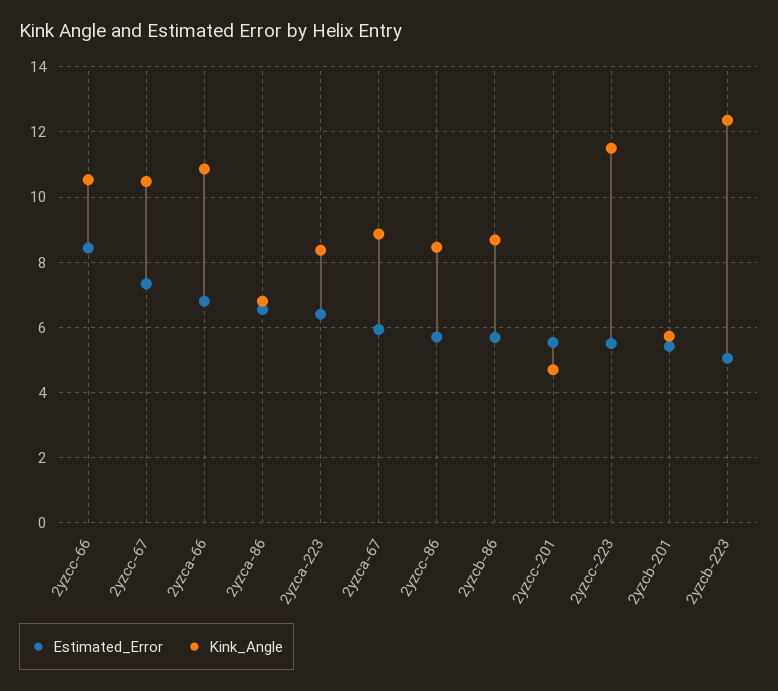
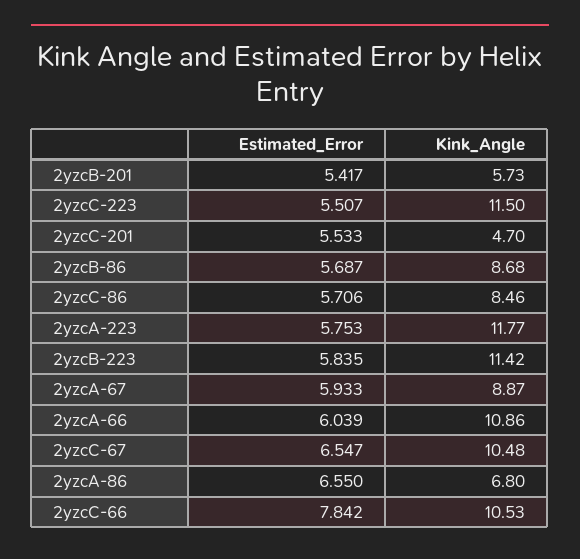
Estimated_Error, 2yzcc-66: 8.4 -> 7.842
Estimated_Error, 2yzcc-67: 7.4 -> 6.547
Estimated_Error, 2yzca-66: 6.8 -> 6.039
Estimated_Error, 2yzca-223: 6.4 -> 5.753
Kink_Angle, 2yzca-223: 8.4 -> 11.77
Estimated_Error, 2yzcb-223: 5 -> 5.835
Kink_Angle, 2yzcb-223: 12.4 -> 11.42

